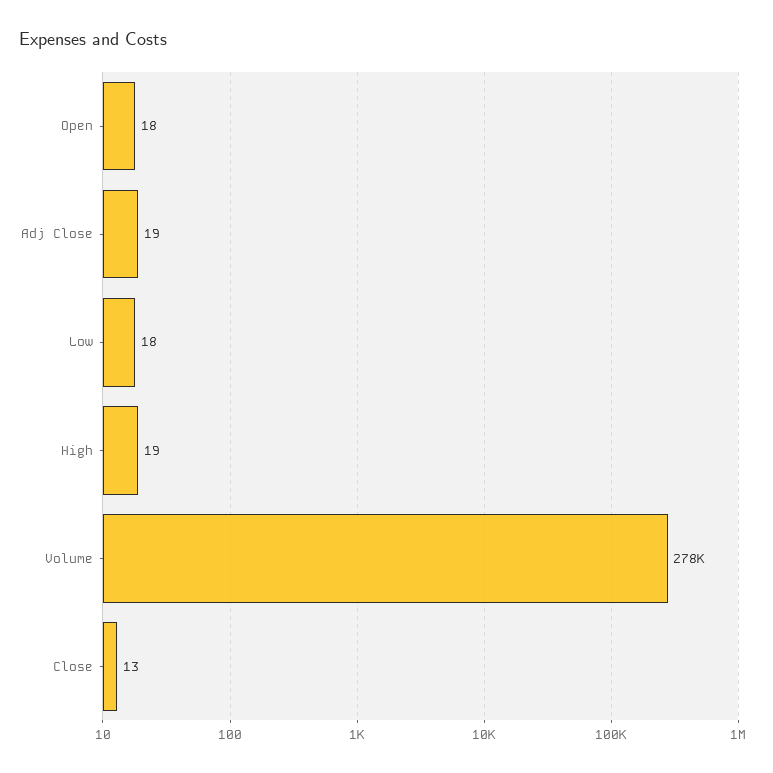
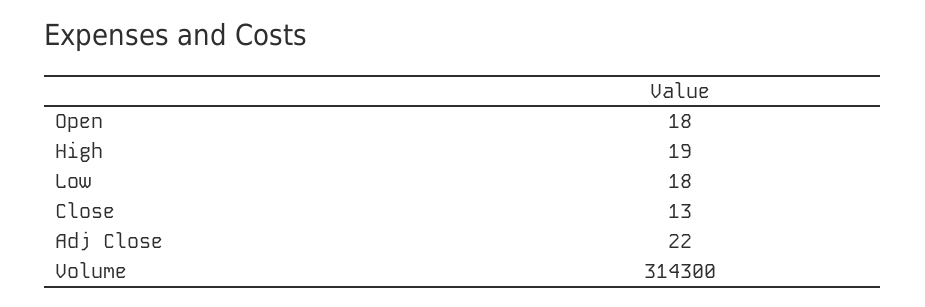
Adj Close: 19 -> 22
Volume: 278000 -> 314300

